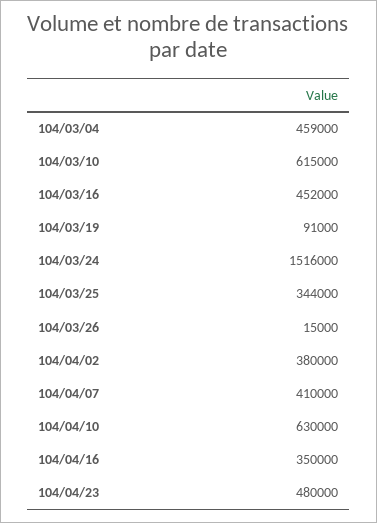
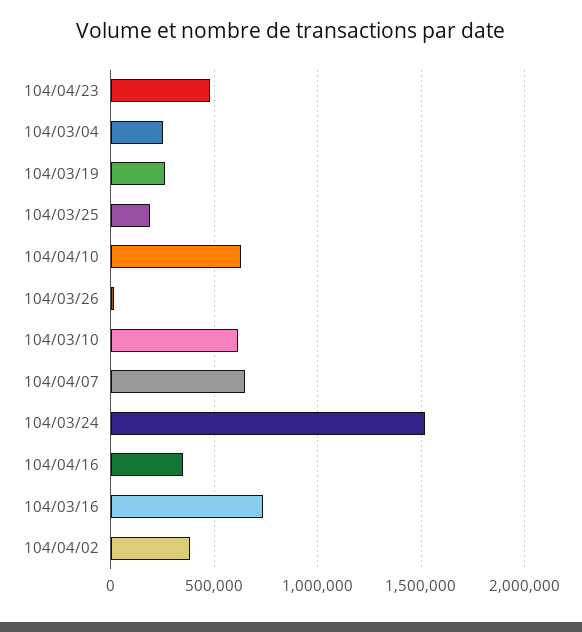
104/03/04: 459000 -> 250000
104/03/16: 452000 -> 750000
104/03/19: 91000 -> 250000
104/03/25: 344000 -> 200000
104/04/07: 410000 -> 650000

